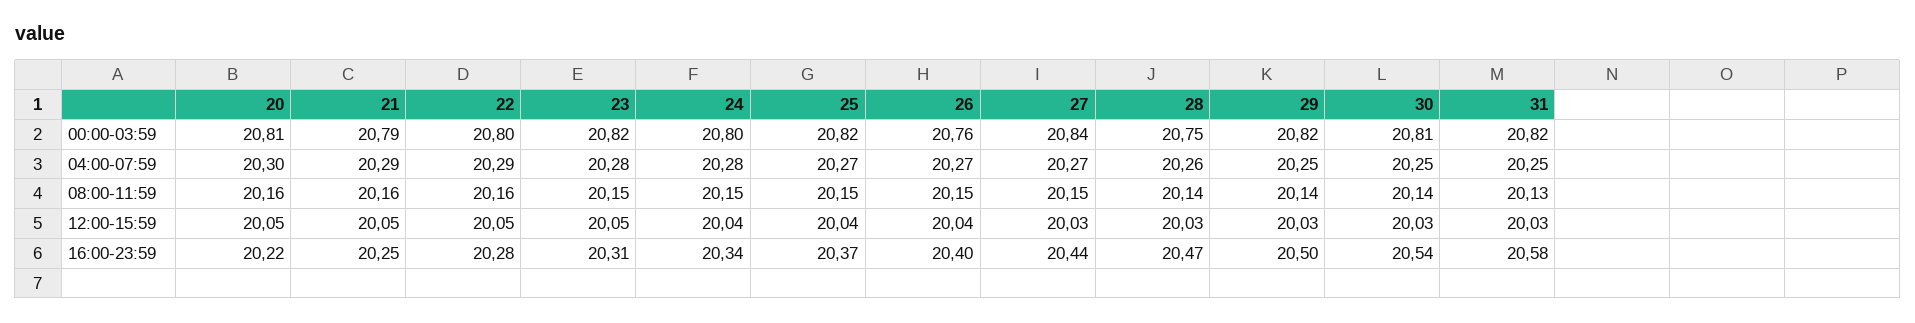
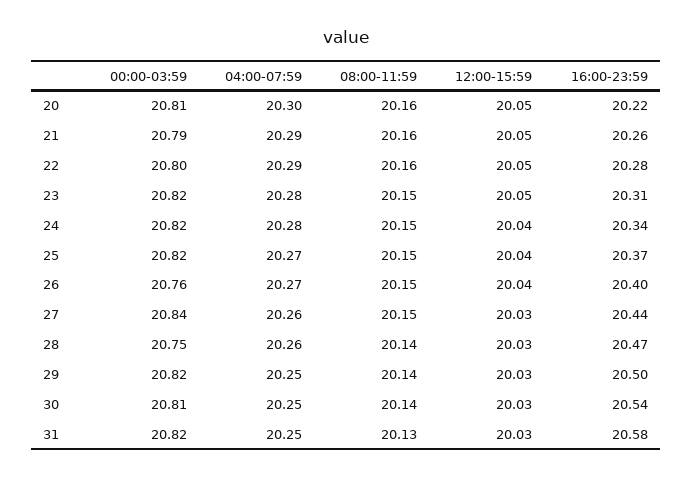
24, 00:00-03:59: 20.8 -> 20.82
27, 04:00-07:59: 20.27 -> 20.26
21, 16:00-23:59: 20.25 -> 20.26

